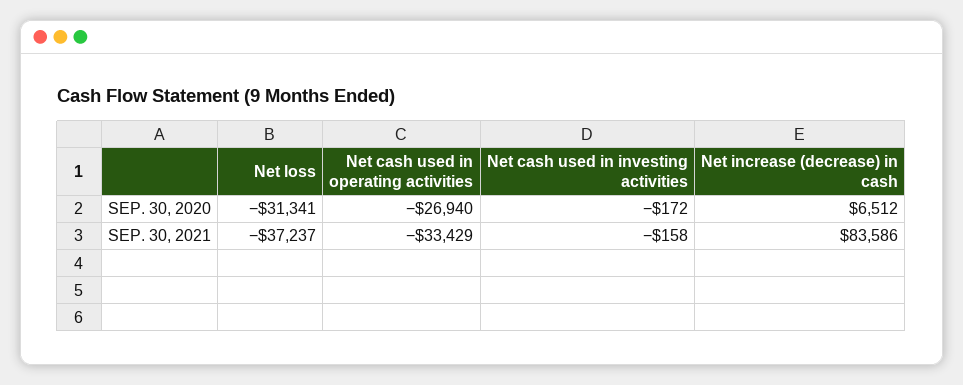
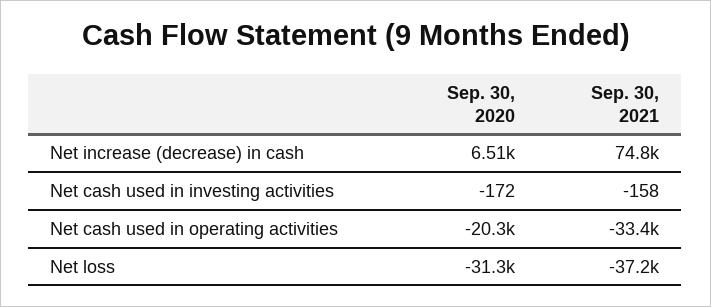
Net cash used in operating activities, SEP. 30, 2020: -26940 -> -20300
Net increase (decrease) in cash, SEP. 30, 2021: 83586 -> 74800

